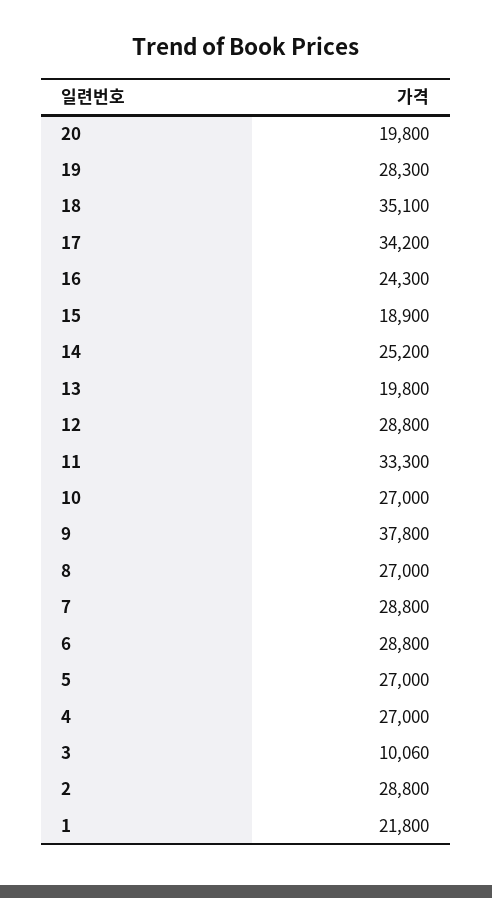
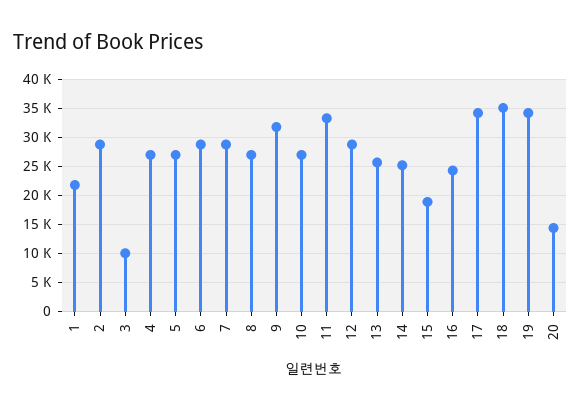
20: 19800 -> 15000
19: 28300 -> 35000
13: 19800 -> 25000
9: 37800 -> 32500

